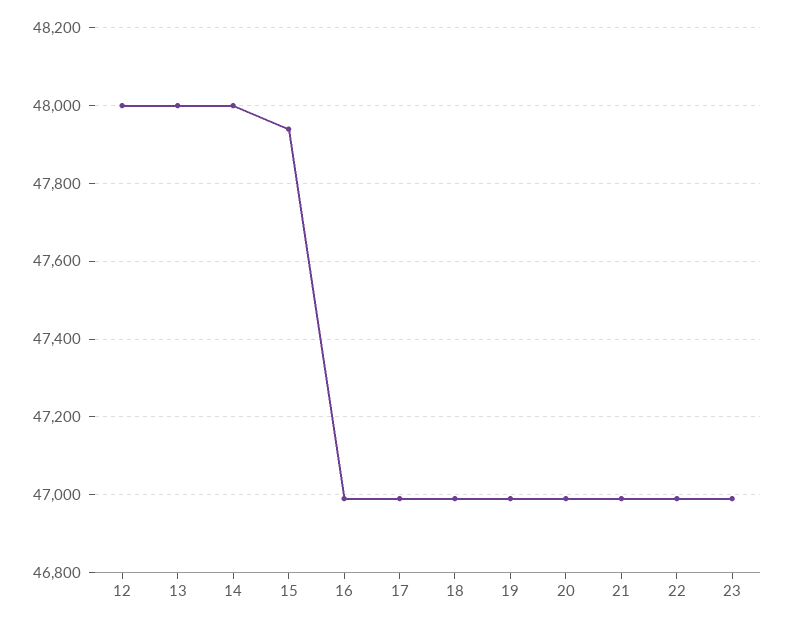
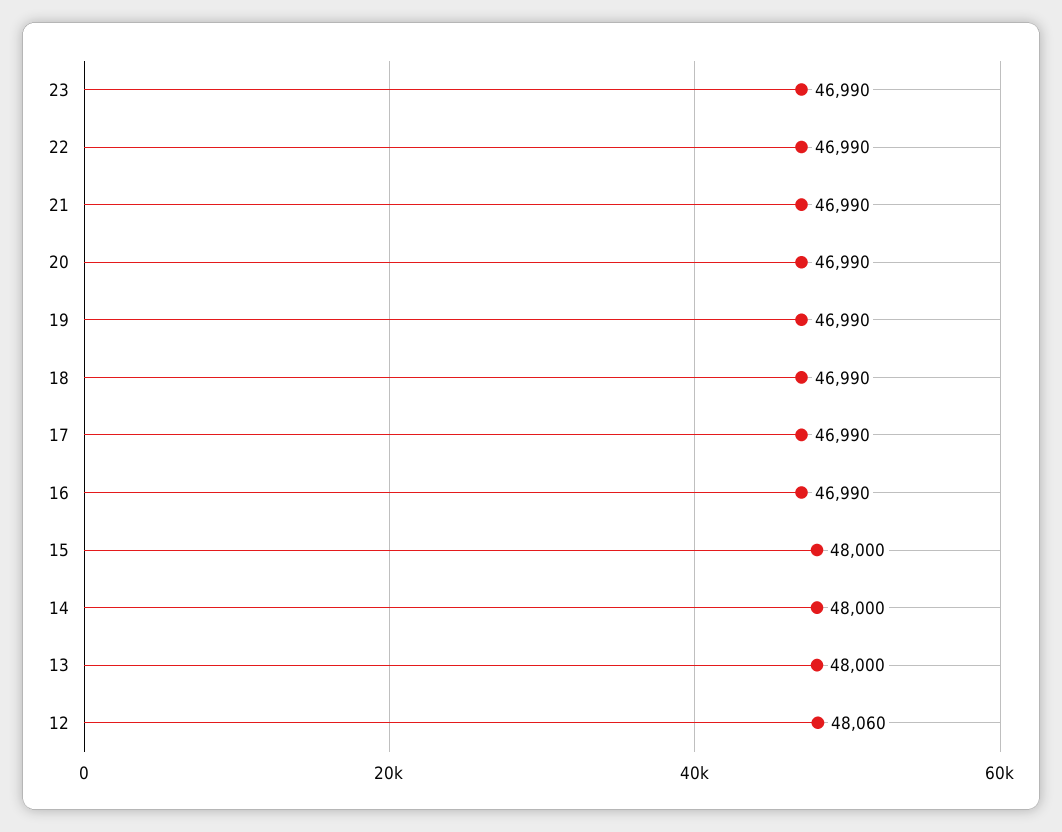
12: 48000 -> 48060
15: 47940 -> 48000

